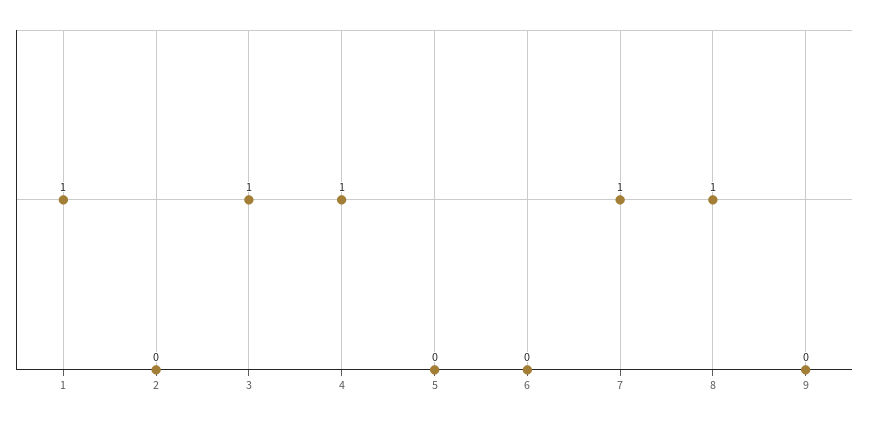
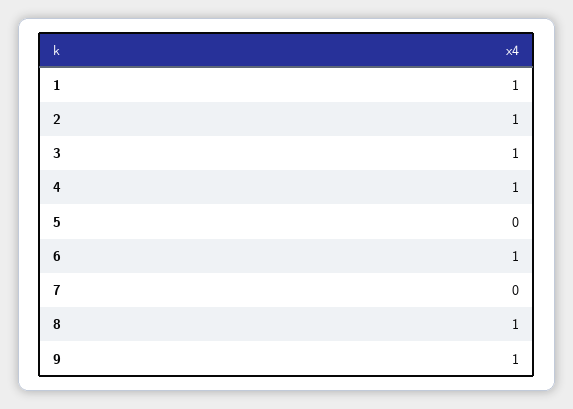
2: 0 -> 1
6: 0 -> 1
7: 1 -> 0
9: 0 -> 1

